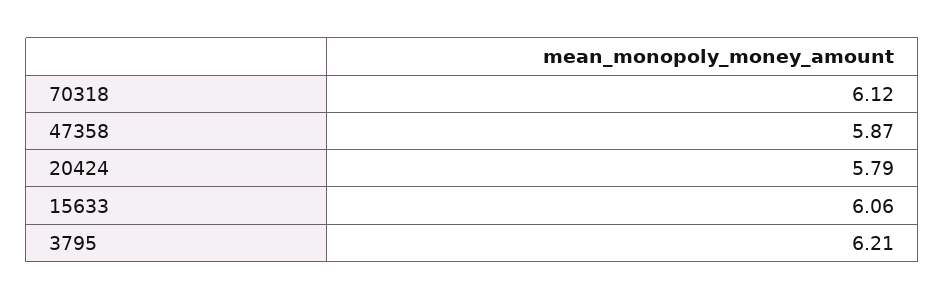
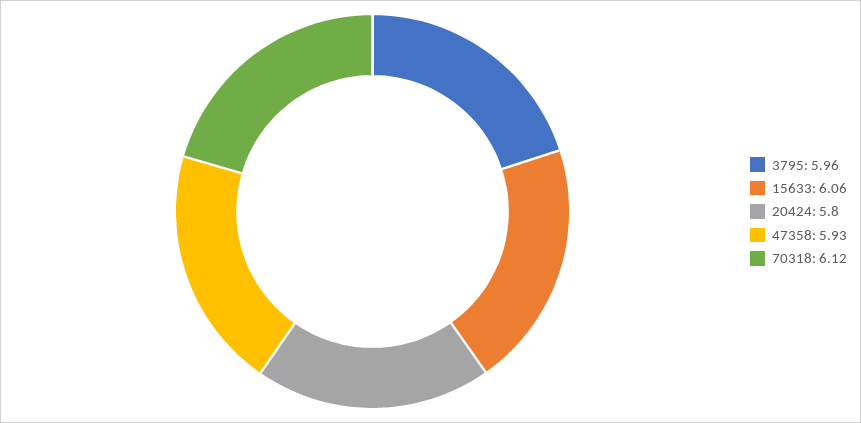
47358: 5.87 -> 5.93
20424: 5.79 -> 5.8
3795: 6.21 -> 5.96

